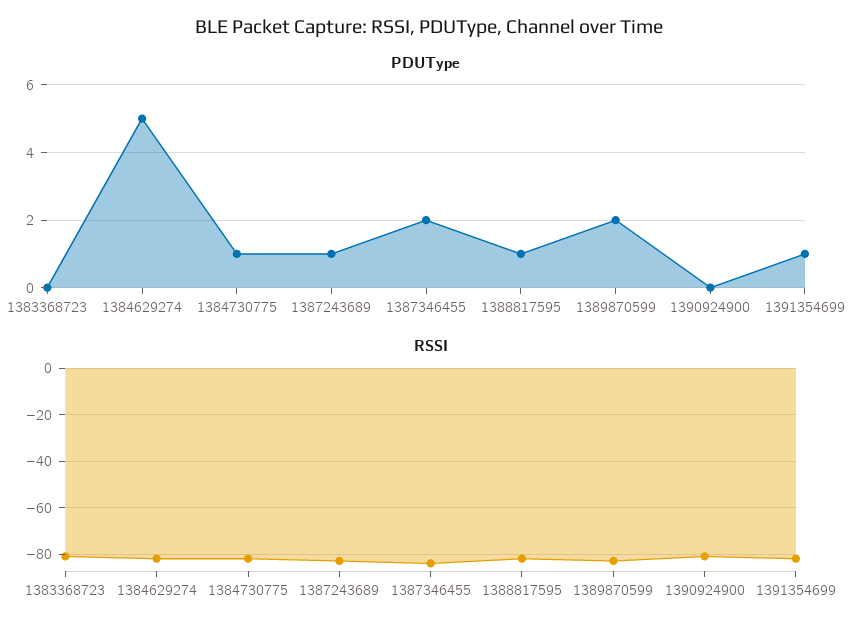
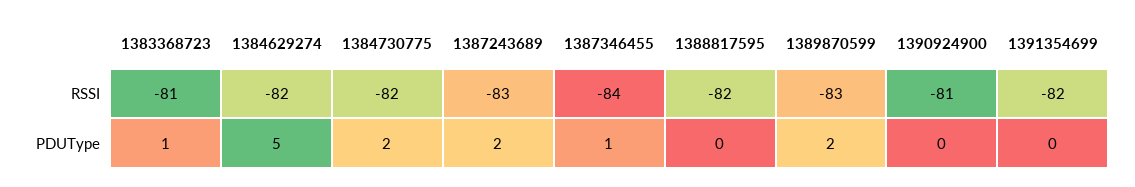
PDUType, 1383368723: 0 -> 1
PDUType, 1384730775: 1 -> 2
PDUType, 1387243689: 1 -> 2
PDUType, 1387346455: 2 -> 1
PDUType, 1388817595: 1 -> 0
PDUType, 1391354699: 1 -> 0

